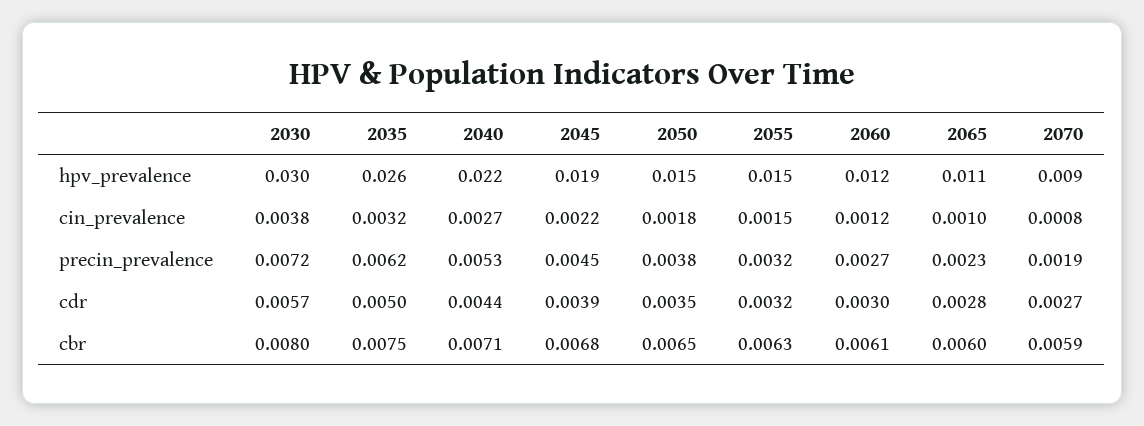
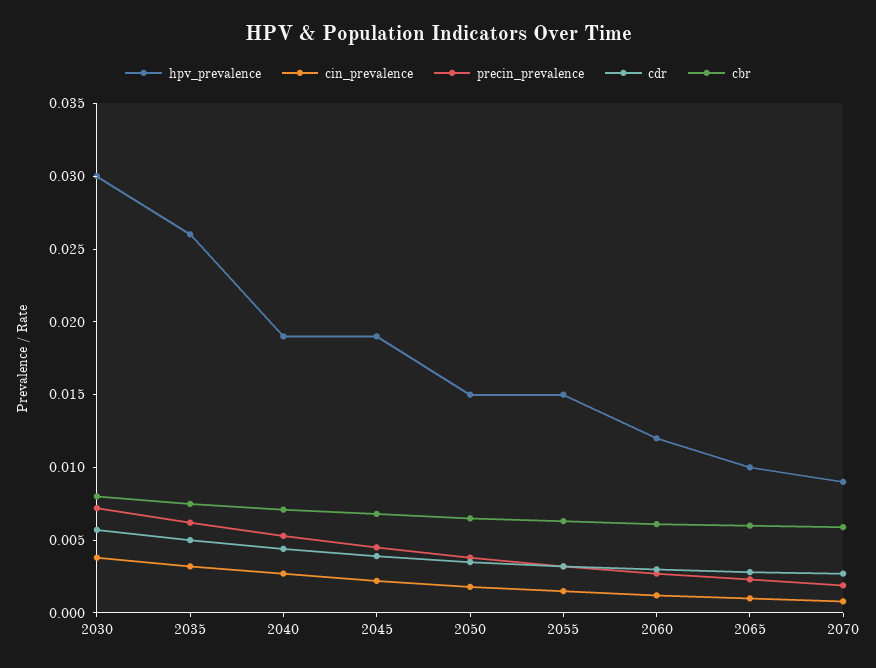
hpv_prevalence, 2040: 0.022 -> 0.019
hpv_prevalence, 2065: 0.011 -> 0.01

